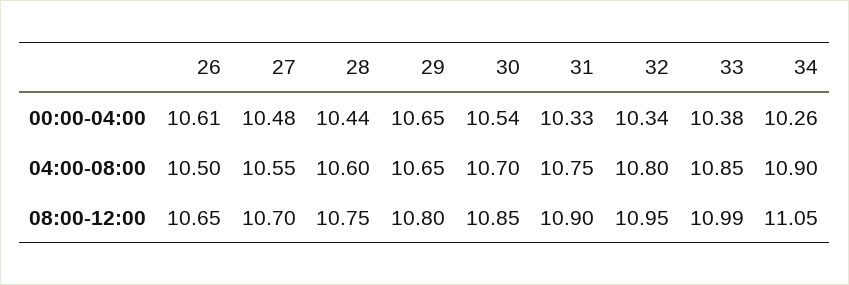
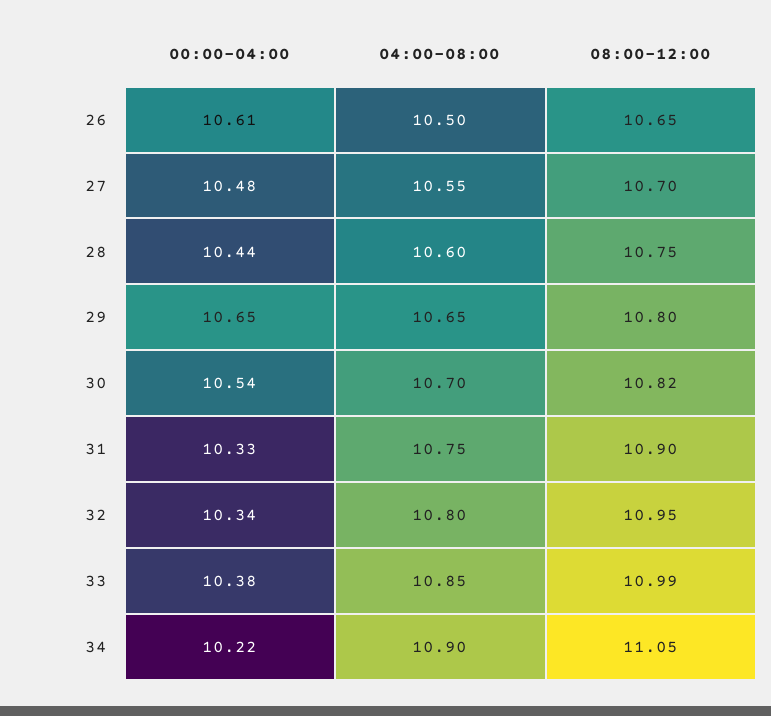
34, 00:00-04:00: 10.26 -> 10.22
30, 08:00-12:00: 10.85 -> 10.82

